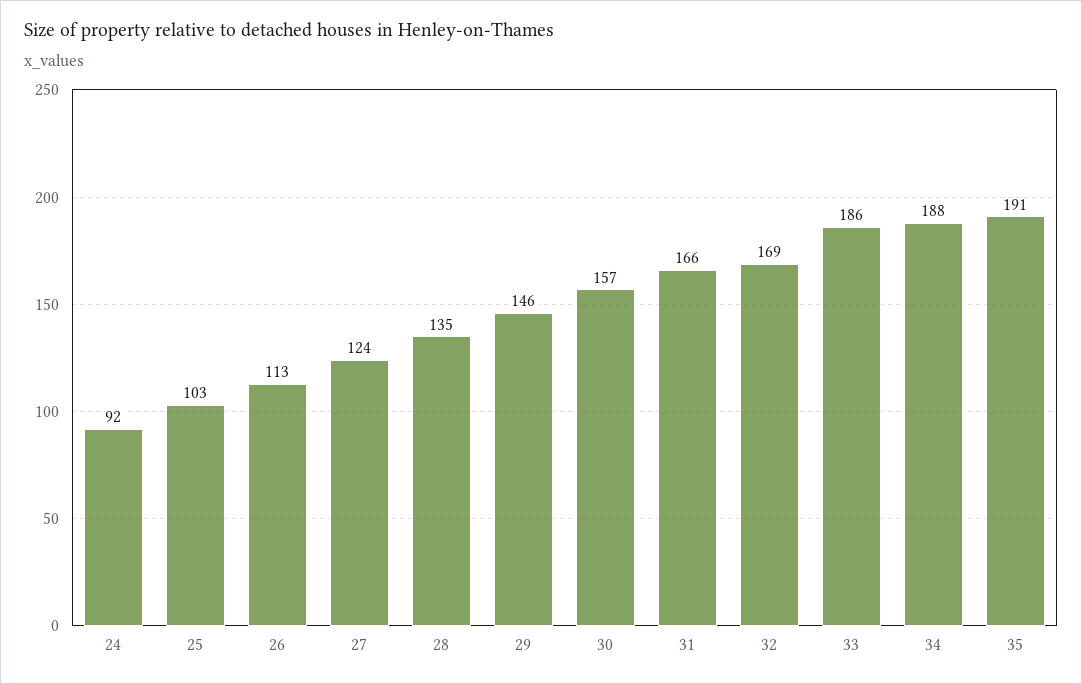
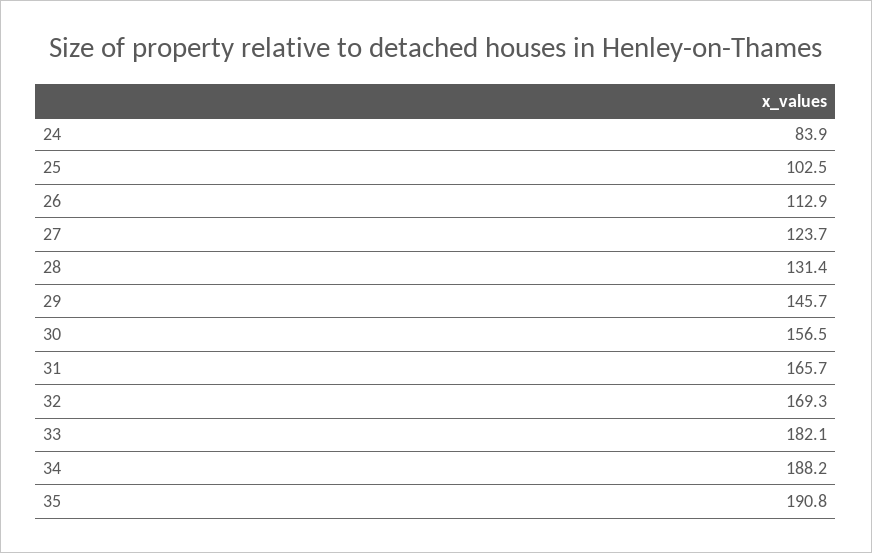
24: 92 -> 83.9
28: 135 -> 131.4
33: 186 -> 182.1

